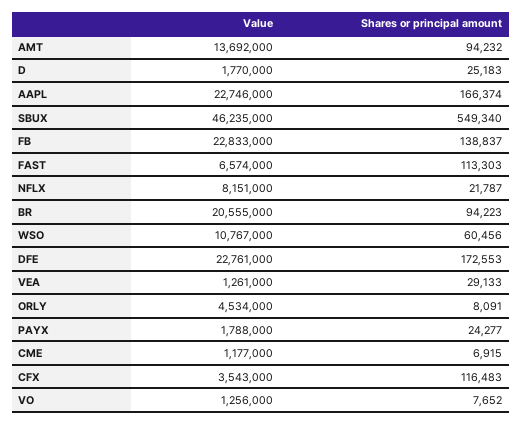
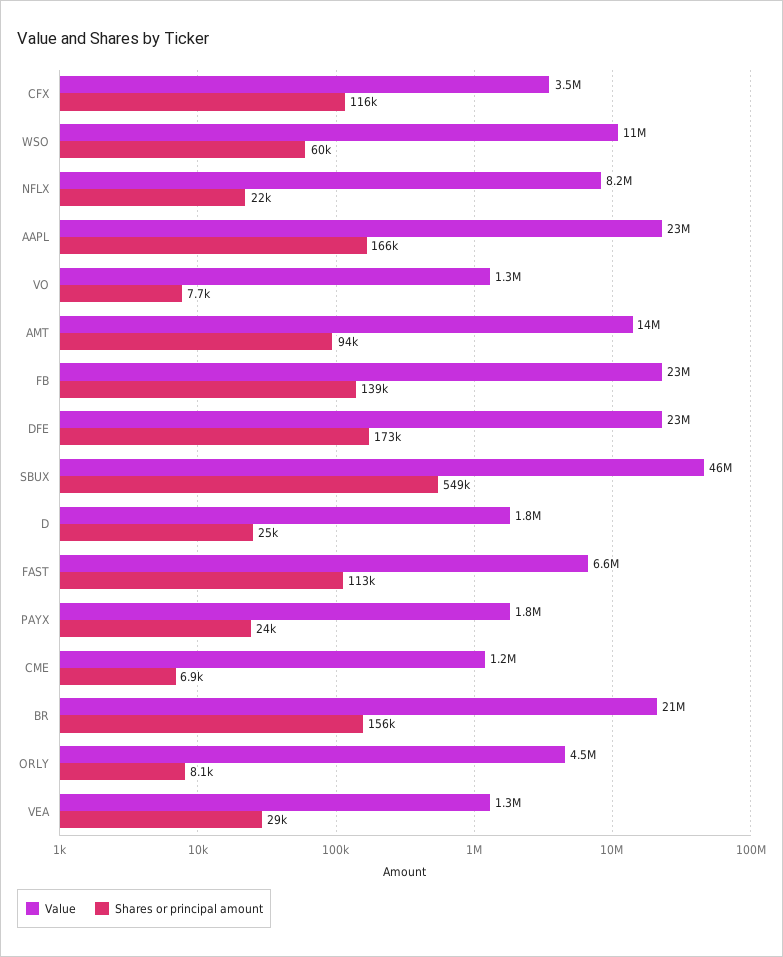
Shares or principal amount, BR: 94223 -> 156000

